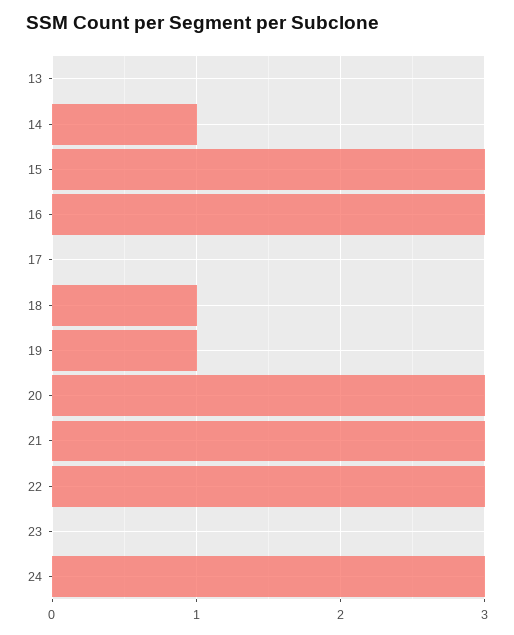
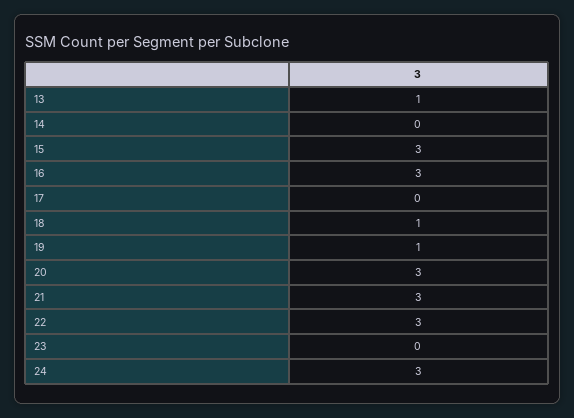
13: 0 -> 1
14: 1 -> 0

